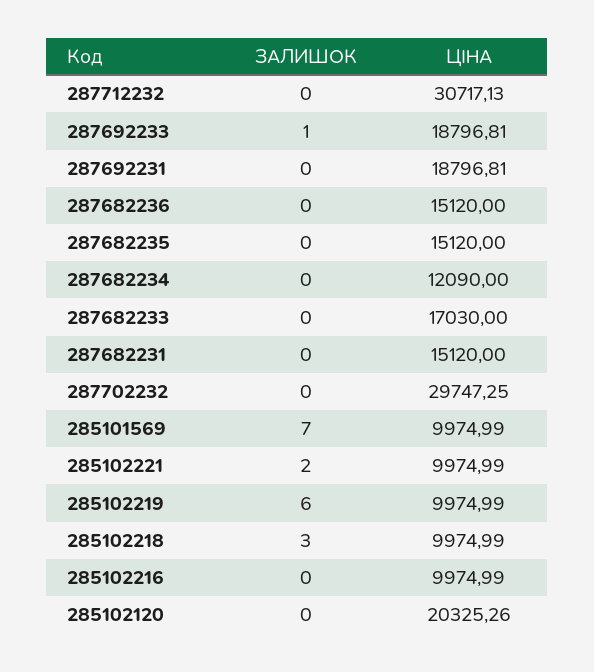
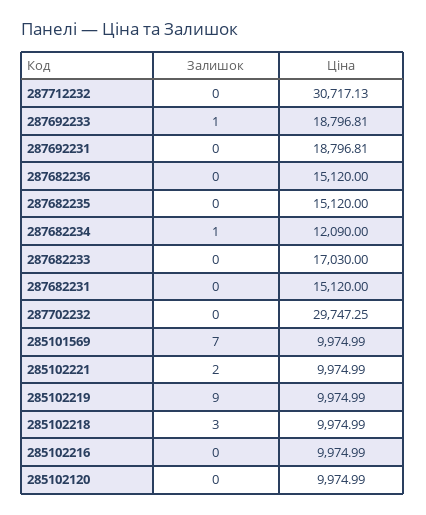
ЗАЛИШОК, 287682234: 0 -> 1
ЗАЛИШОК, 285102219: 6 -> 9
ЦІНА, 285102120: 20325.26 -> 9974.99

